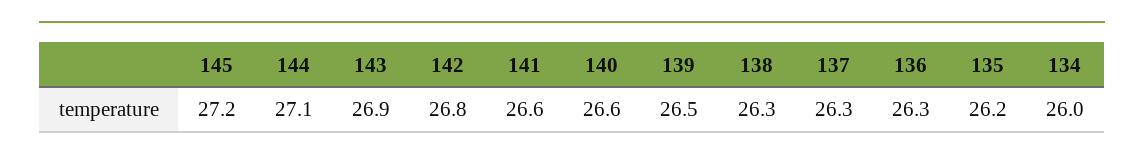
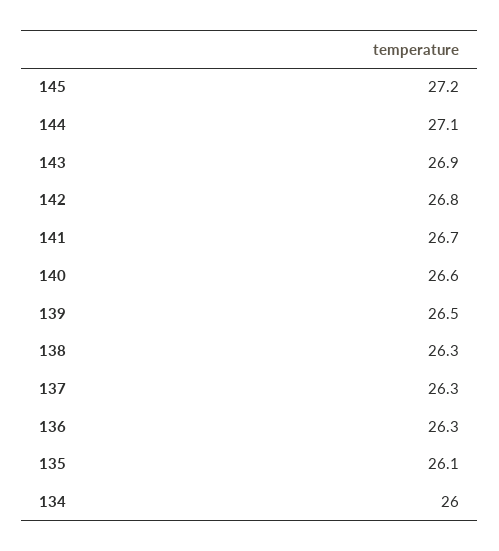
141: 26.6 -> 26.7
135: 26.2 -> 26.1

